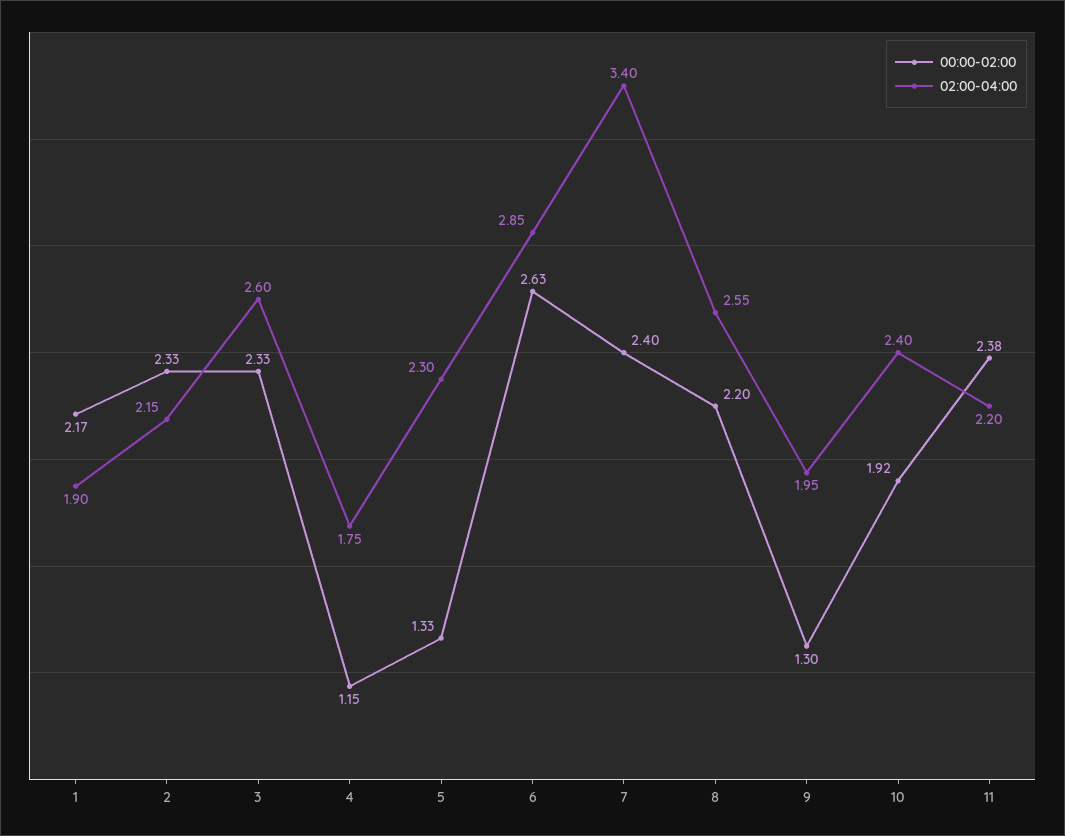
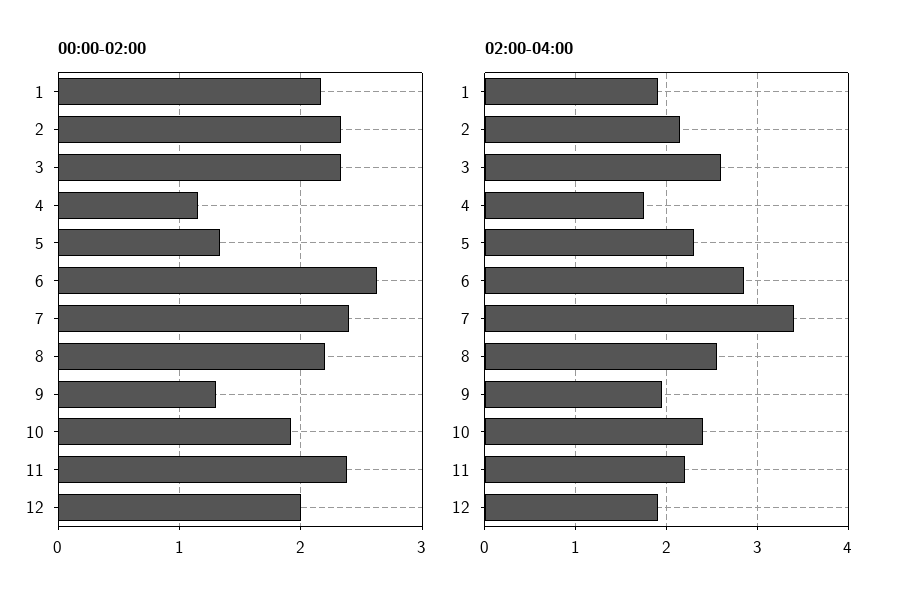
00:00-02:00, 12: none -> 2
02:00-04:00, 12: none -> 1.9

